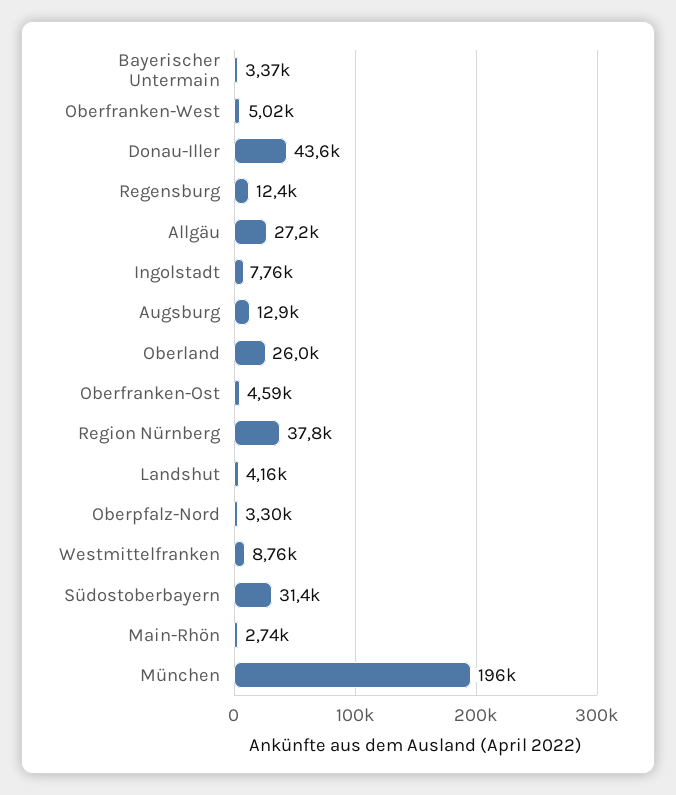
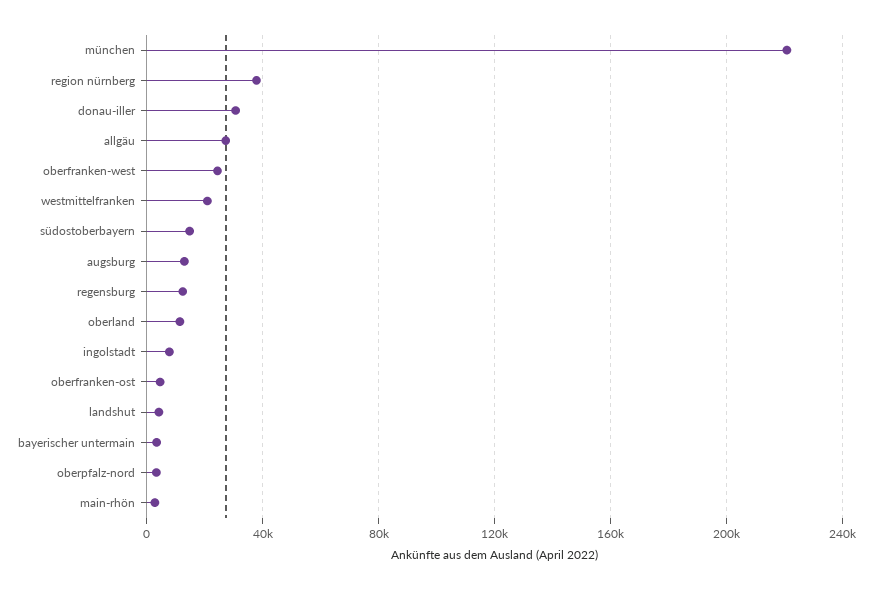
Oberfranken-West: 5020 -> 25000
Donau-Iller: 43600 -> 30000
Oberland: 26000 -> 10000
Westmittelfranken: 8760 -> 20000
Südostoberbayern: 31400 -> 15000
München: 196000 -> 220000

